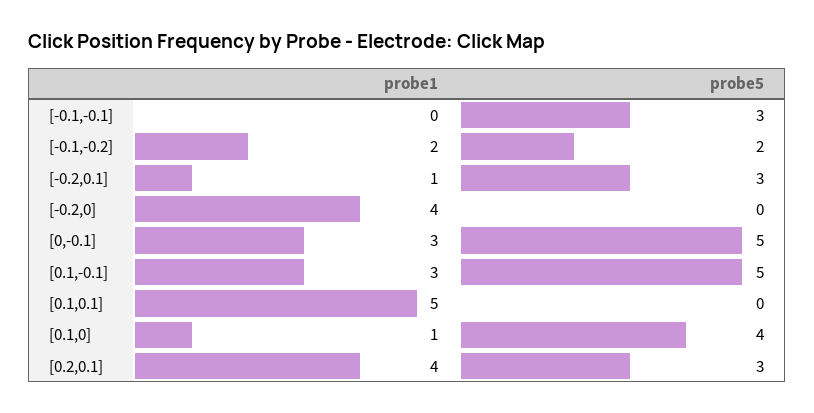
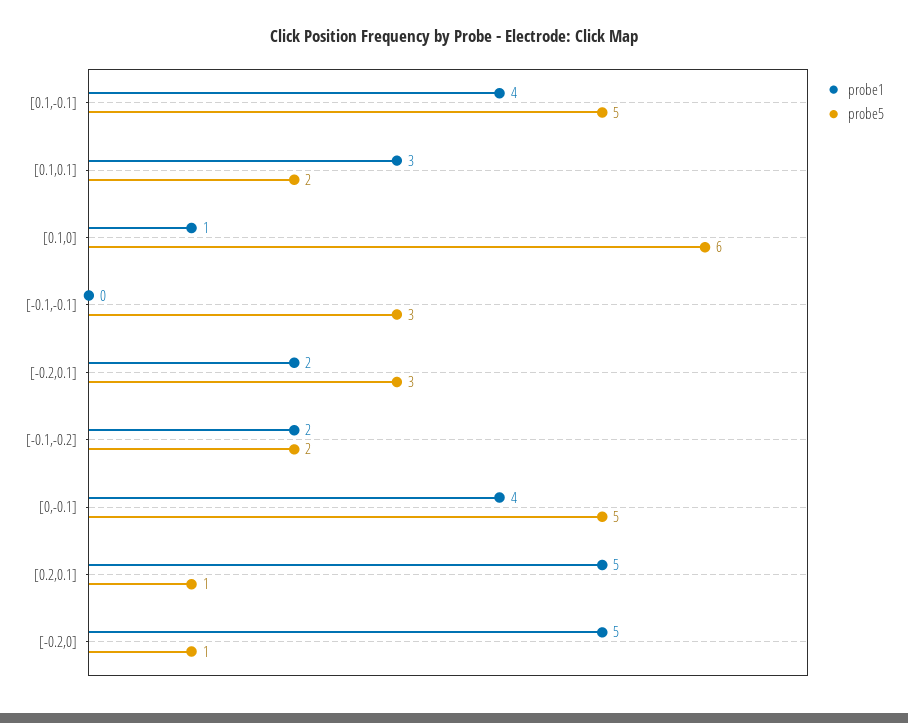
probe1, [-0.2,0.1]: 1 -> 2
probe1, [-0.2,0]: 4 -> 5
probe5, [-0.2,0]: 0 -> 1
probe1, [0,-0.1]: 3 -> 4
probe1, [0.1,-0.1]: 3 -> 4
probe1, [0.1,0.1]: 5 -> 3
probe5, [0.1,0.1]: 0 -> 2
probe5, [0.1,0]: 4 -> 6
probe1, [0.2,0.1]: 4 -> 5
probe5, [0.2,0.1]: 3 -> 1

